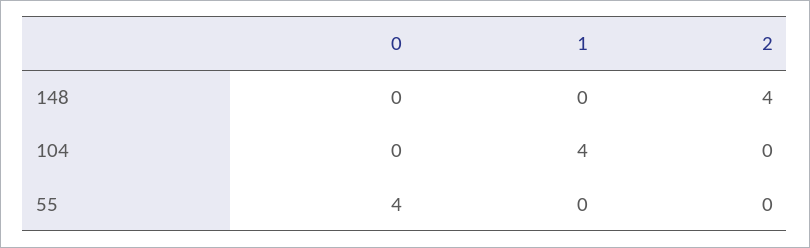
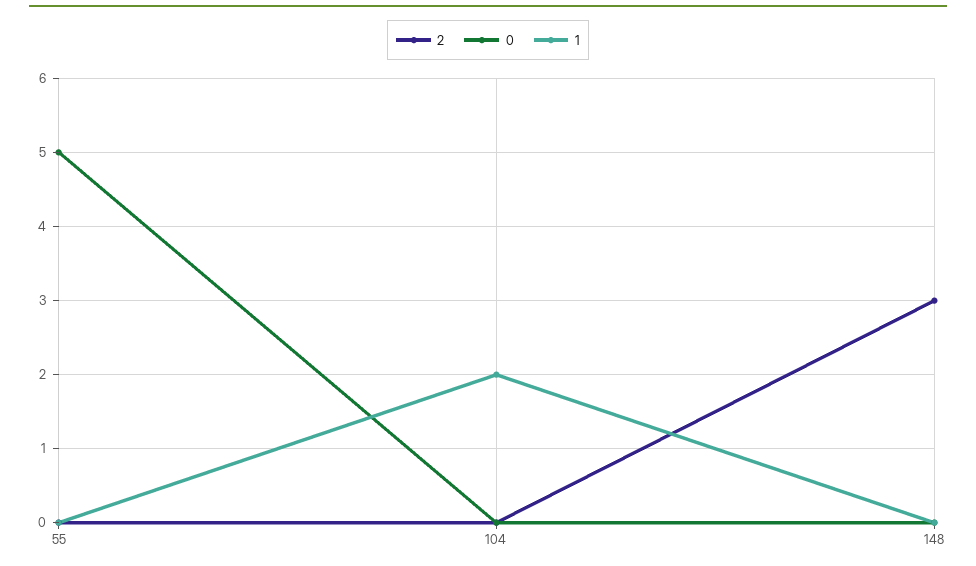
2, 148: 4 -> 3
1, 104: 4 -> 2
0, 55: 4 -> 5

